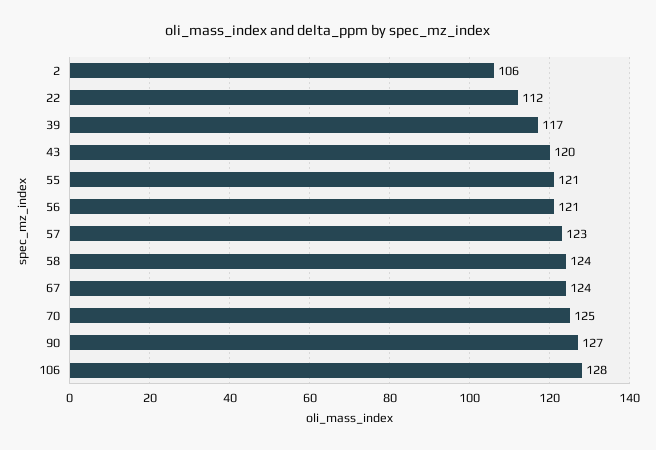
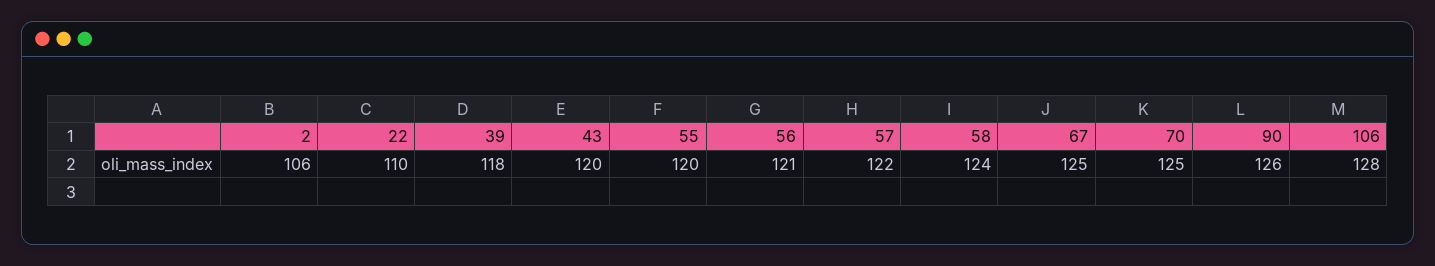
22: 112 -> 110
39: 117 -> 118
55: 121 -> 120
57: 123 -> 122
67: 124 -> 125
90: 127 -> 126

